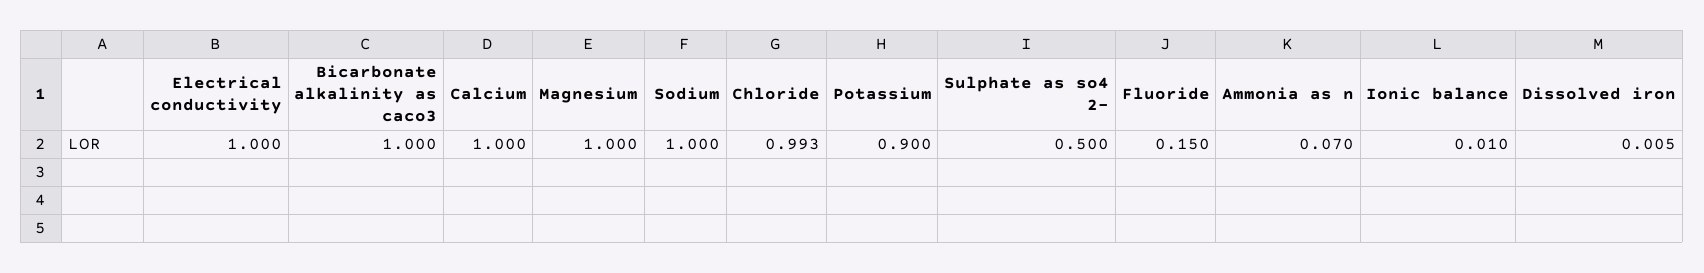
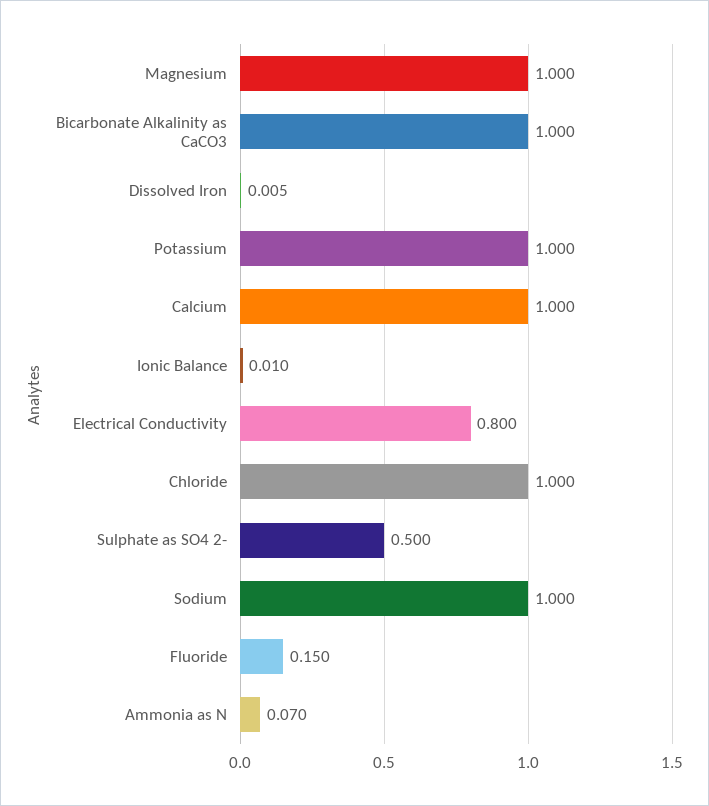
Electrical conductivity: 1 -> 0.8
Chloride: 0.993 -> 1
Potassium: 0.9 -> 1

